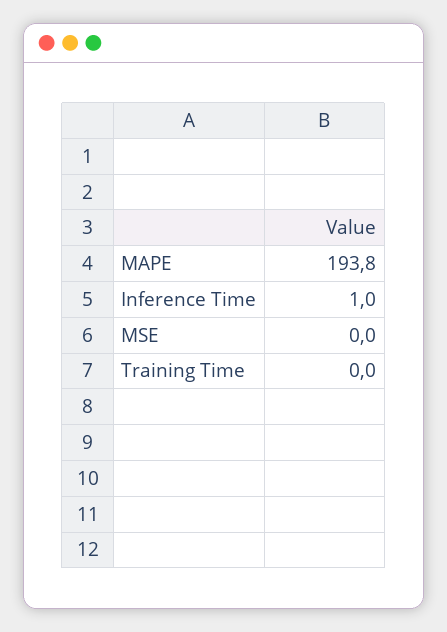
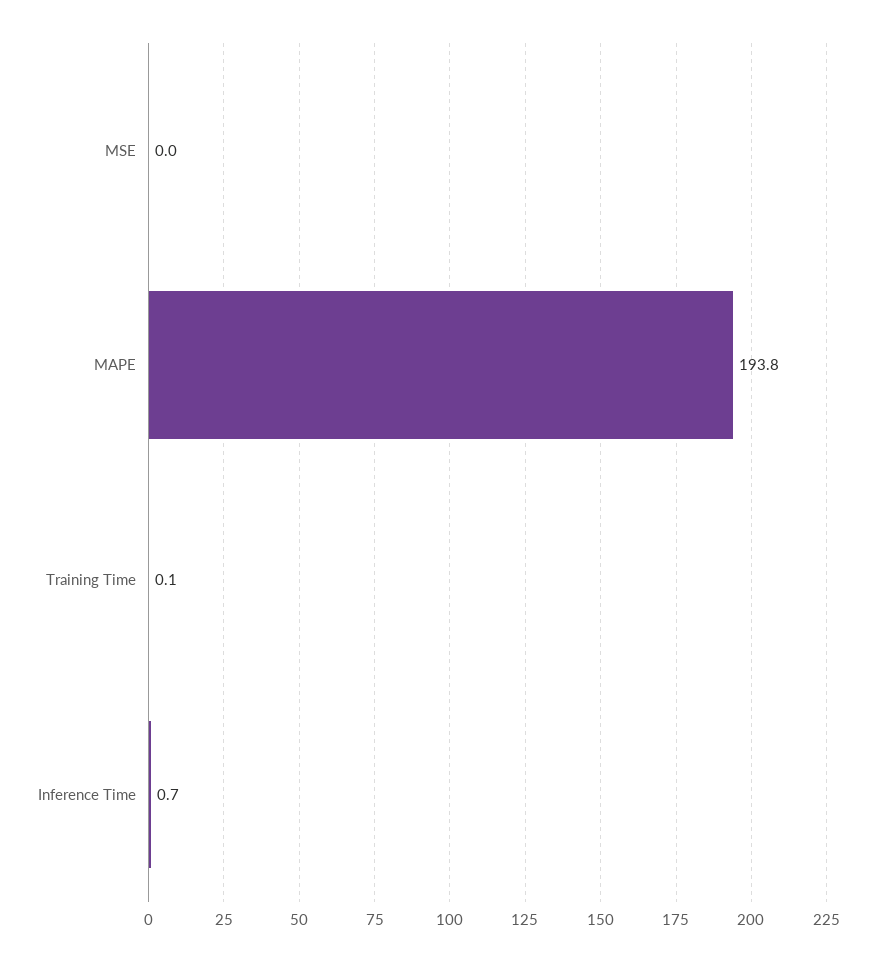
Inference Time: 1 -> 0.7
Training Time: 0 -> 0.1

